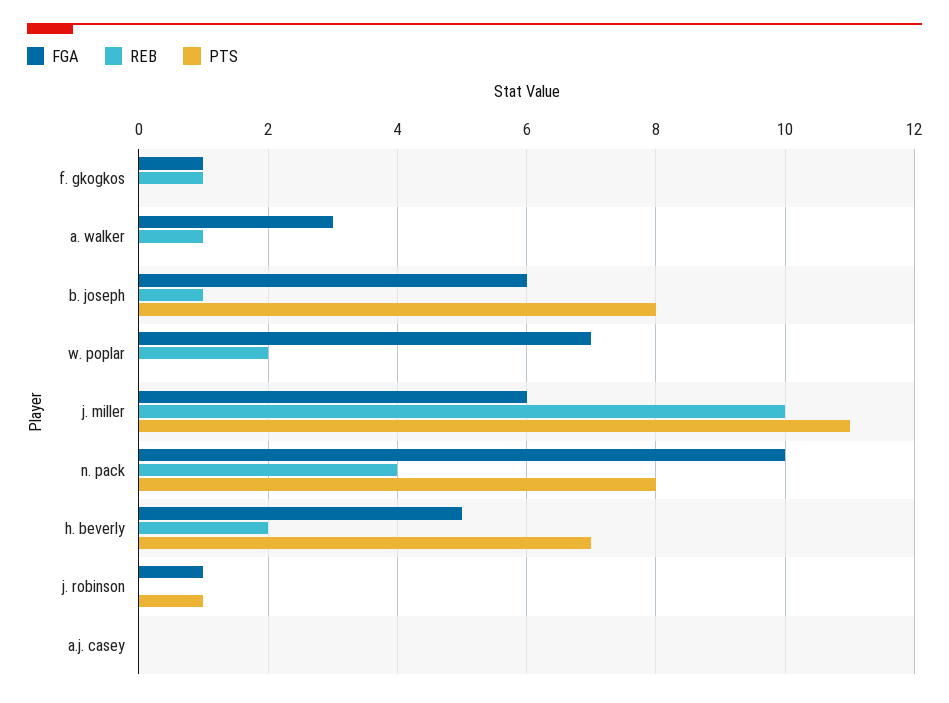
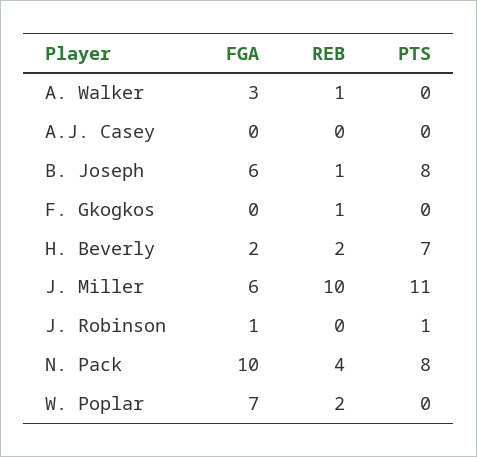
FGA, f. gkogkos: 1 -> 0
FGA, h. beverly: 5 -> 2

